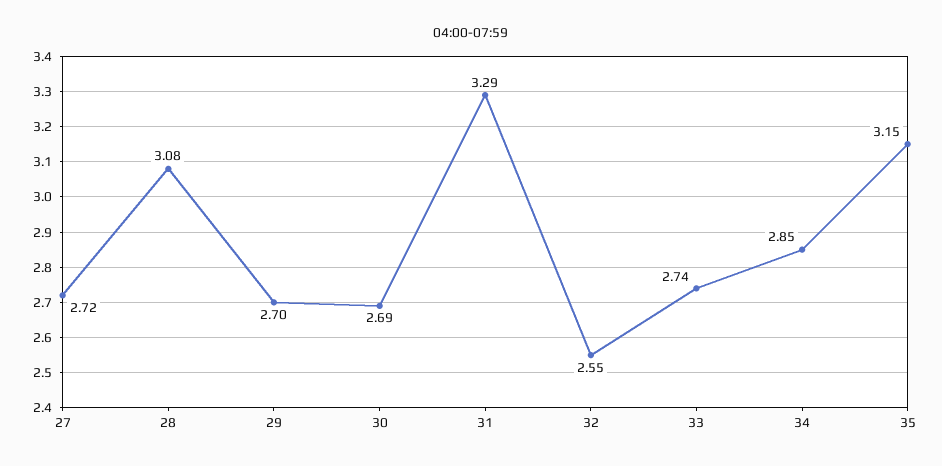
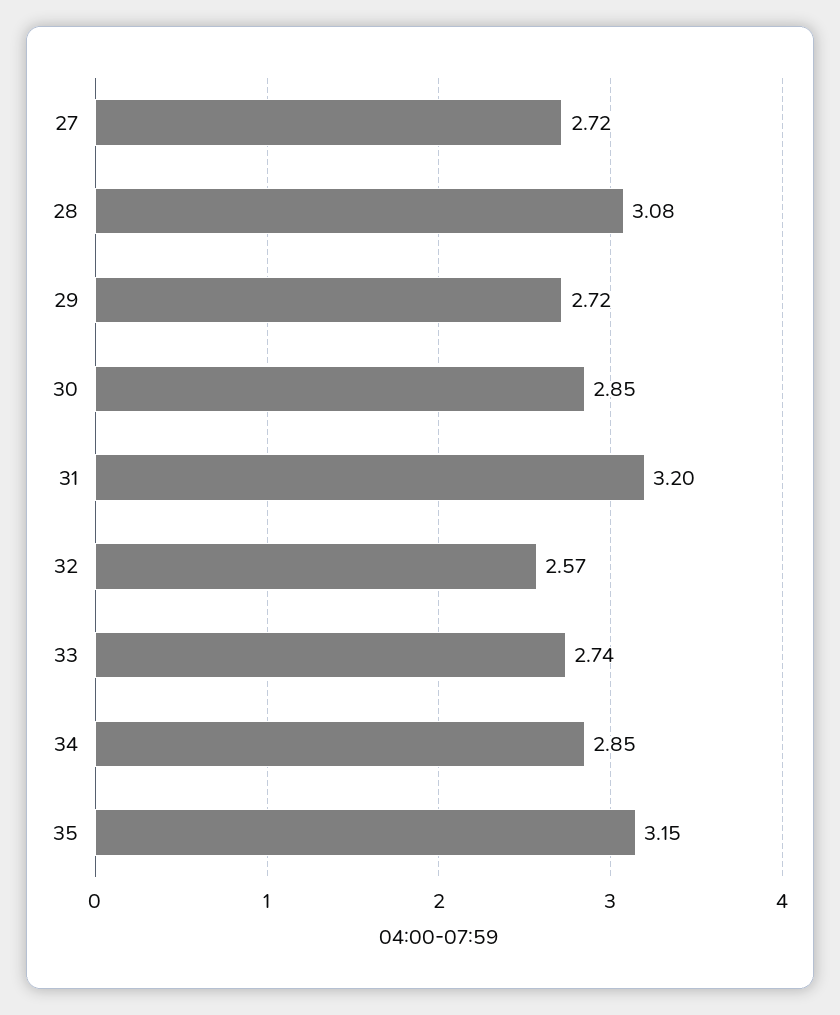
29: 2.7 -> 2.72
30: 2.69 -> 2.85
31: 3.29 -> 3.2
32: 2.55 -> 2.57

